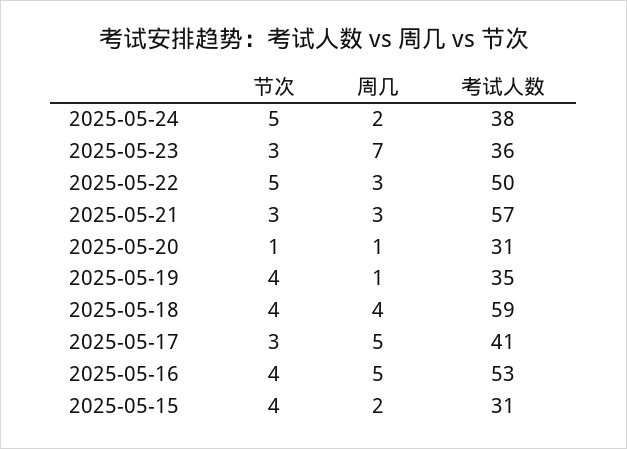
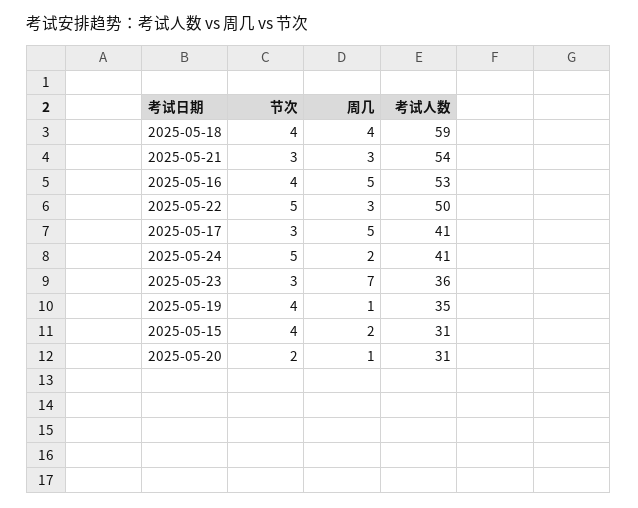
考试人数, 2025-05-24: 38 -> 41
考试人数, 2025-05-21: 57 -> 54
节次, 2025-05-20: 1 -> 2

